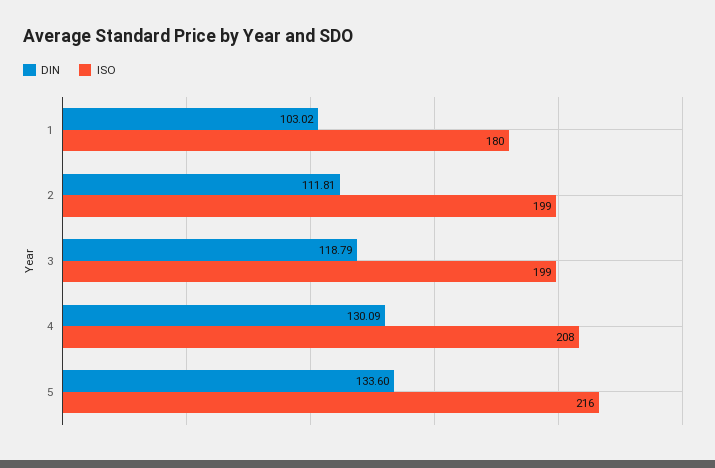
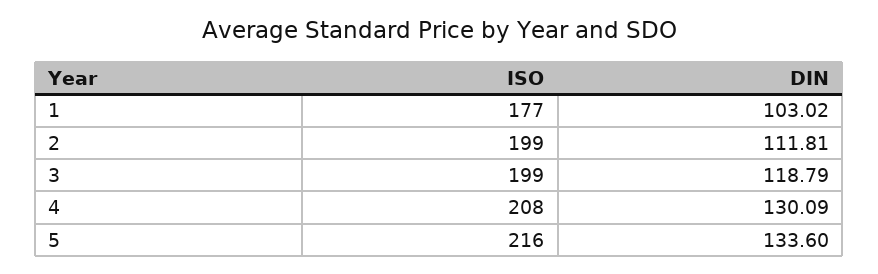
ISO, 1: 180 -> 177

